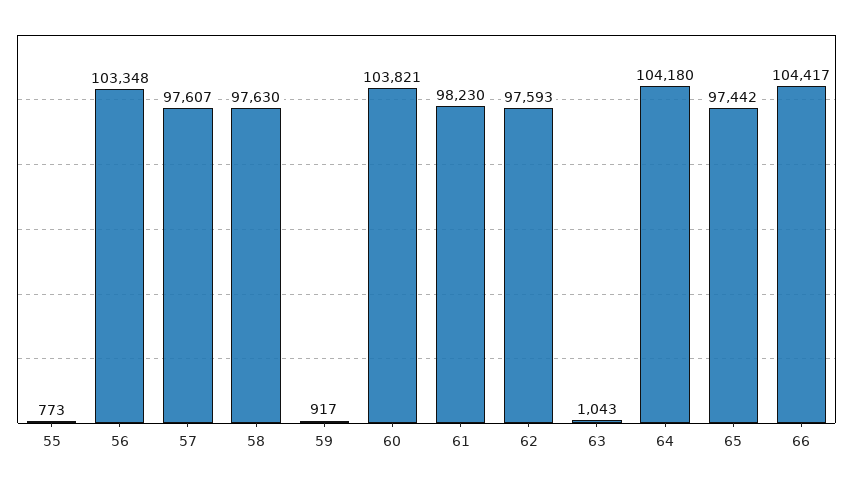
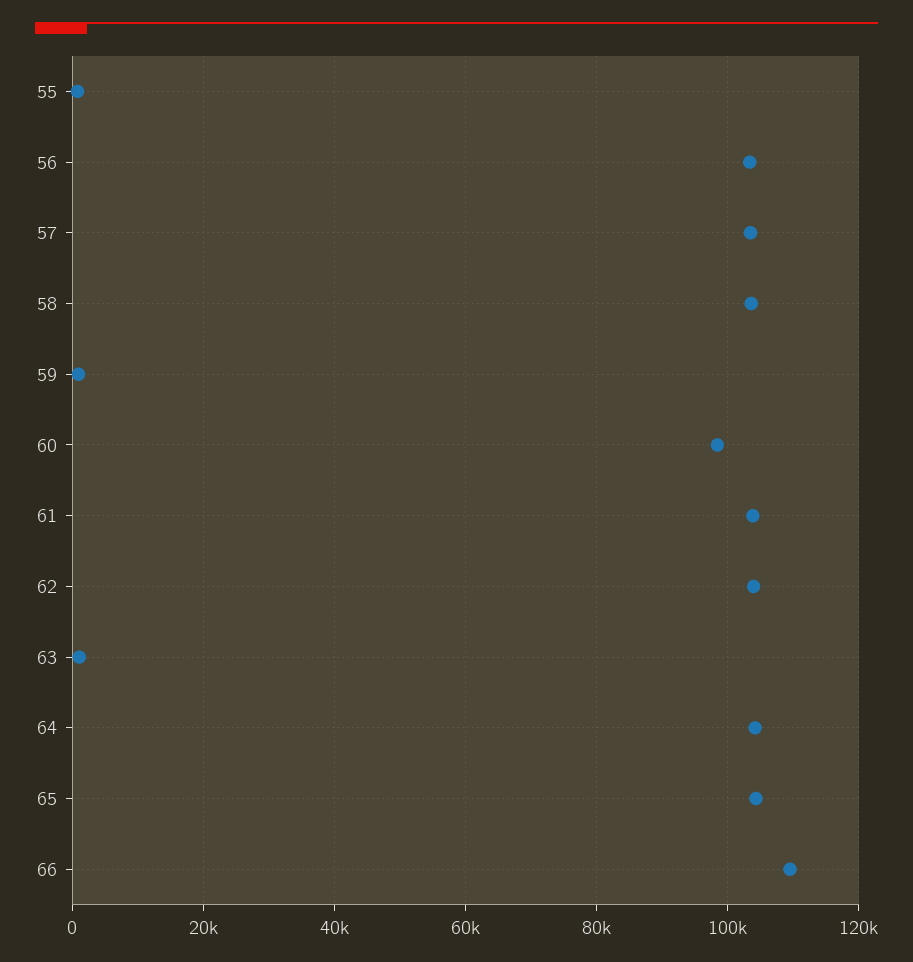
57: 97607 -> 104000
58: 97630 -> 104000
60: 103821 -> 98000
61: 98230 -> 104000
62: 97593 -> 104000
65: 97442 -> 104000
66: 104417 -> 110000

